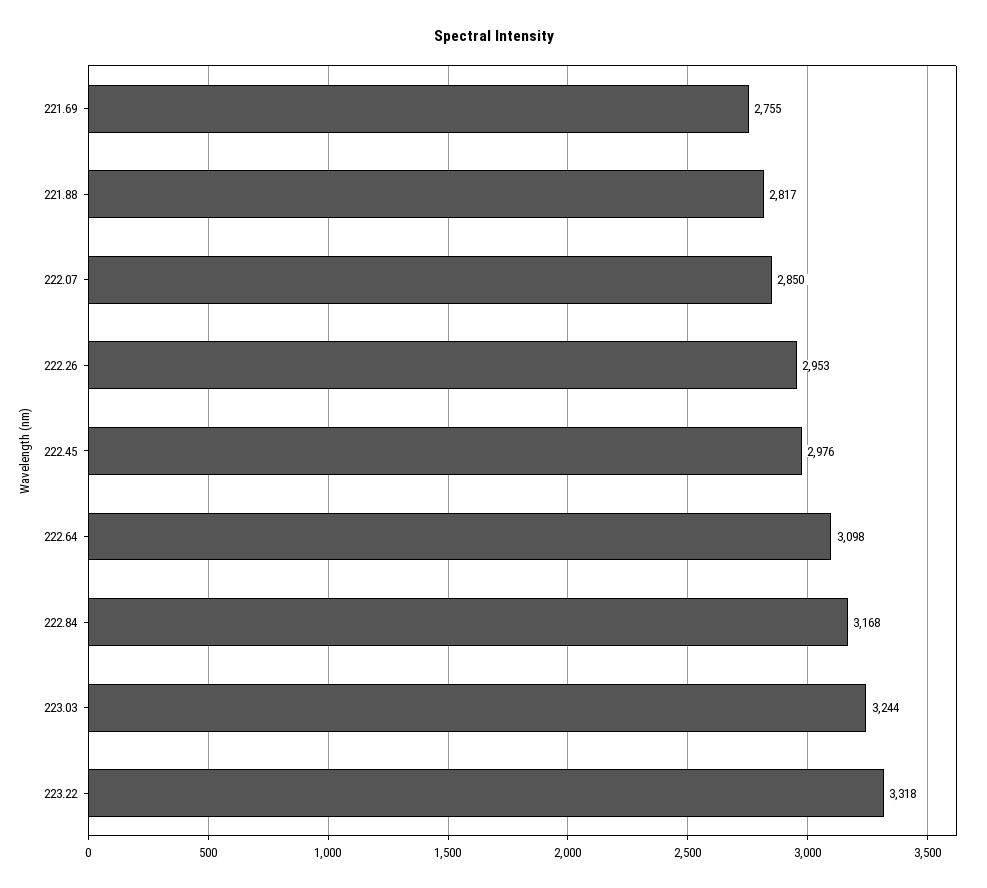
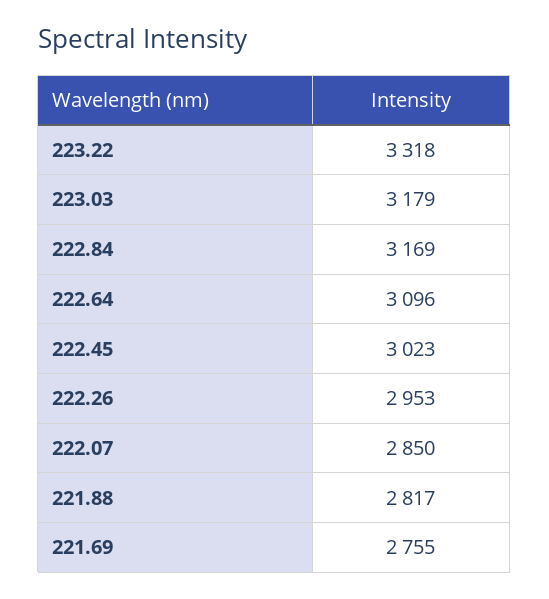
222.45: 2976 -> 3023
222.64: 3098 -> 3096
222.84: 3168 -> 3169
223.03: 3244 -> 3179

